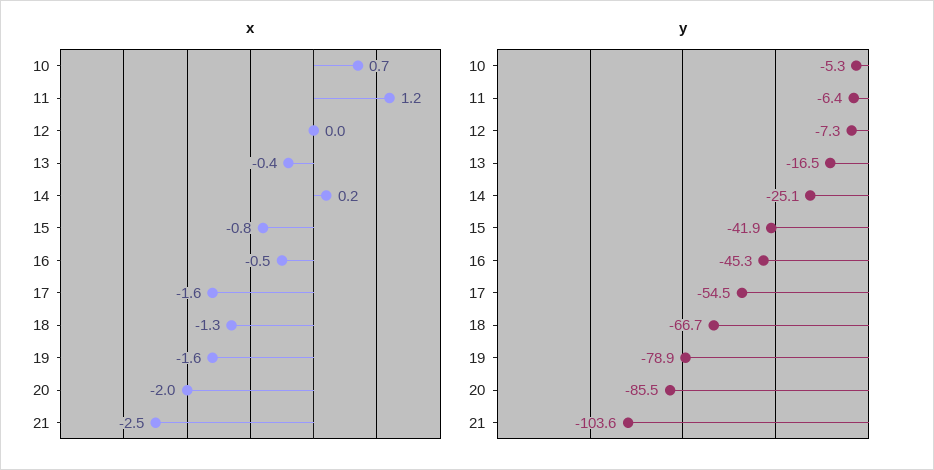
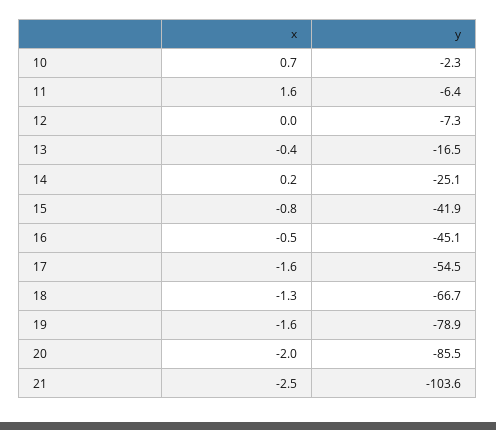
x, 11: 1.2 -> 1.6
y, 10: -5.3 -> -2.3
y, 16: -45.3 -> -45.1

